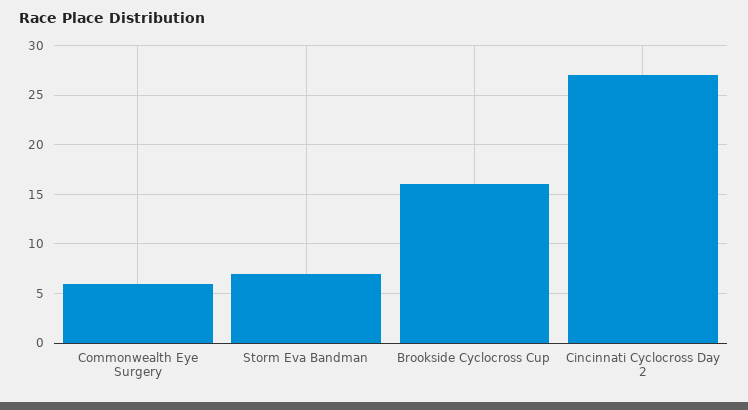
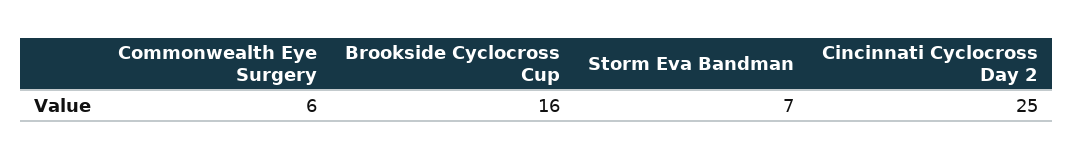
Cincinnati Cyclocross Day 2: 27 -> 25

